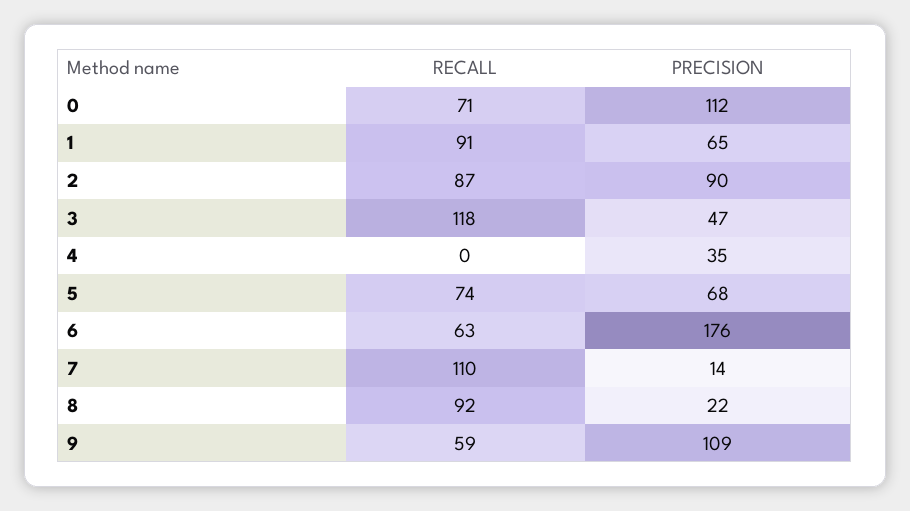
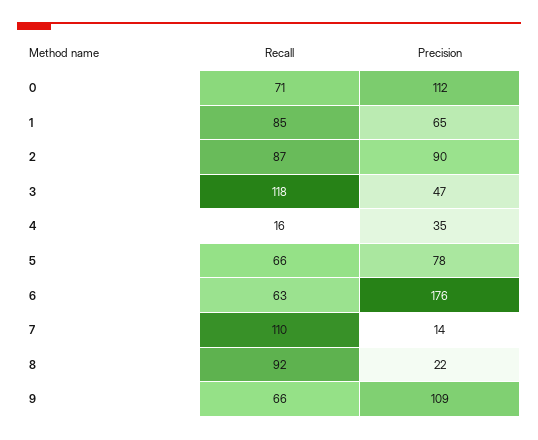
RECALL, 1: 91 -> 85
RECALL, 4: 0 -> 16
RECALL, 5: 74 -> 66
PRECISION, 5: 68 -> 78
RECALL, 9: 59 -> 66

